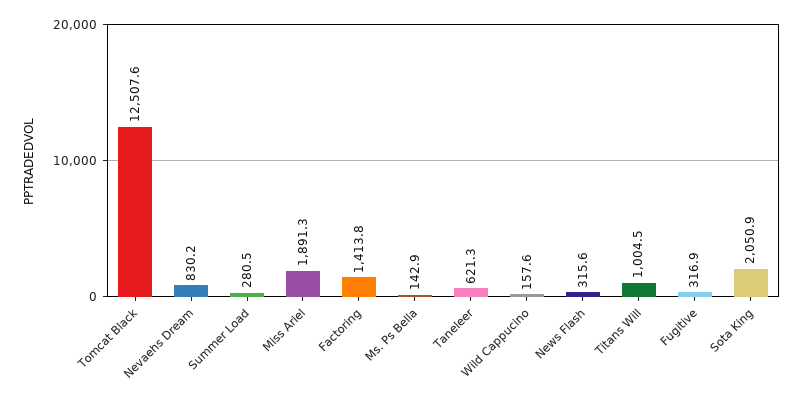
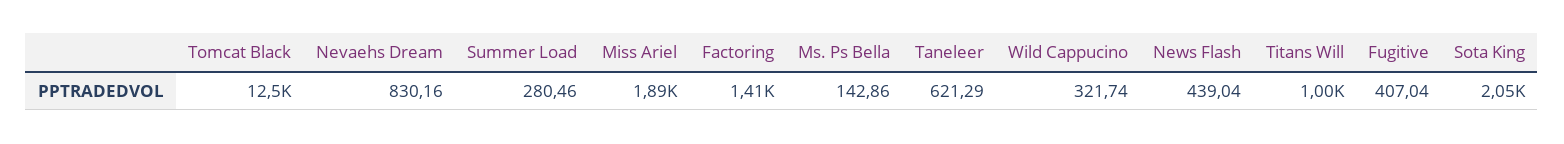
Wild Cappucino: 157.6 -> 321.74
News Flash: 315.6 -> 439.04
Fugitive: 316.9 -> 407.04

